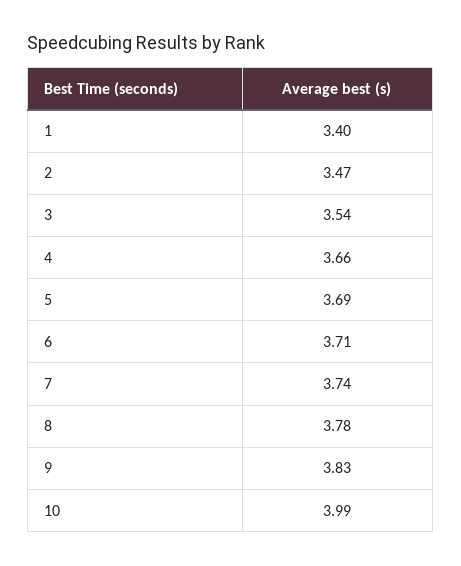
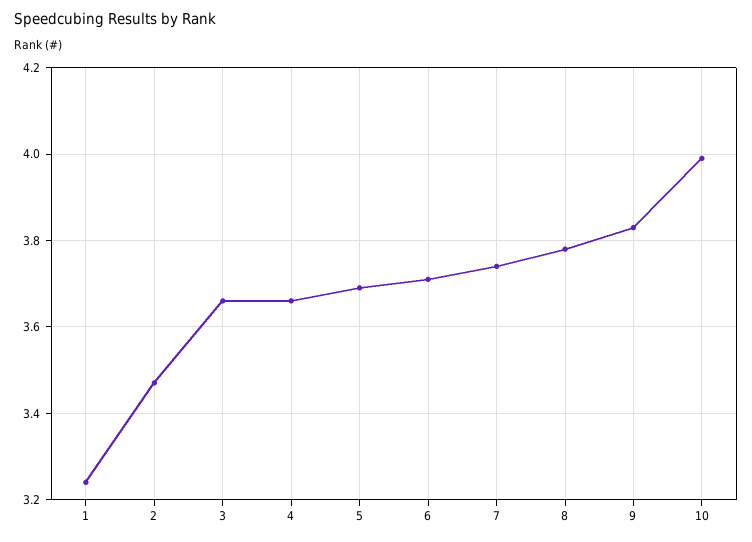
1: 3.4 -> 3.25
3: 3.54 -> 3.65

